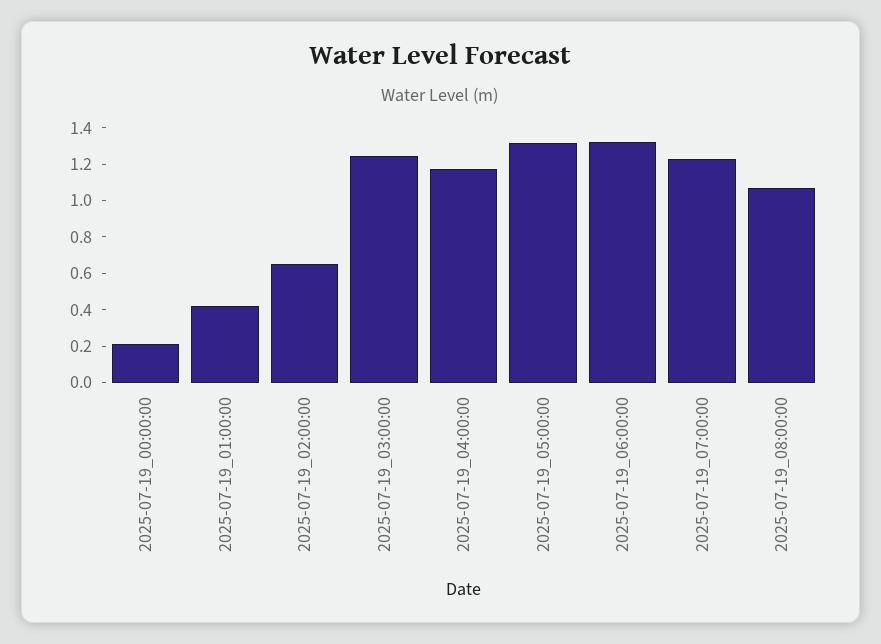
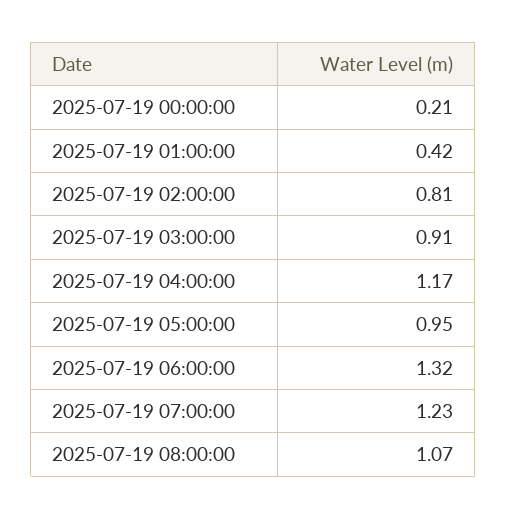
2025-07-19_02:00:00: 0.65 -> 0.81
2025-07-19_03:00:00: 1.25 -> 0.91
2025-07-19_05:00:00: 1.3 -> 0.95

